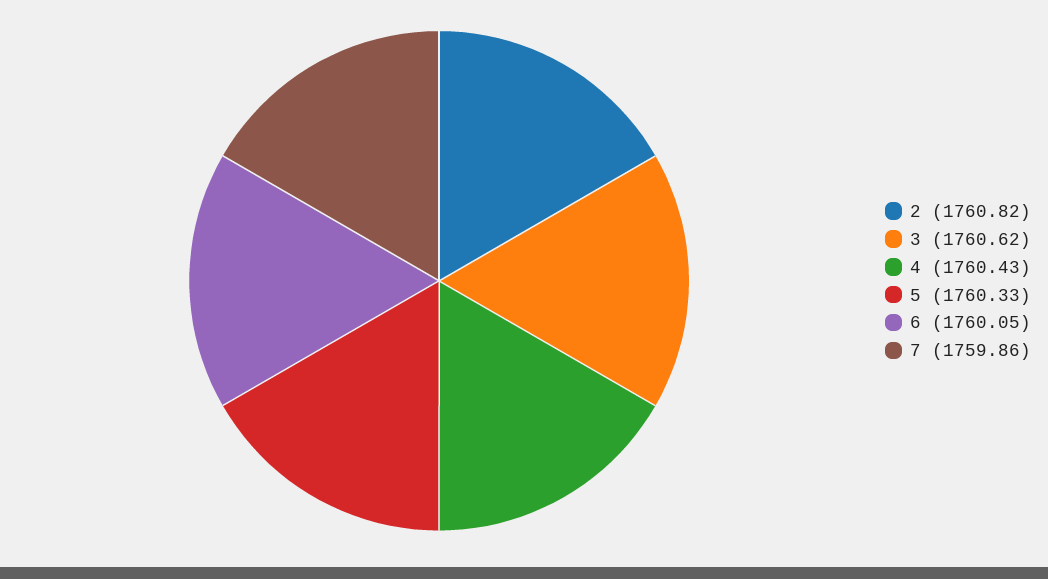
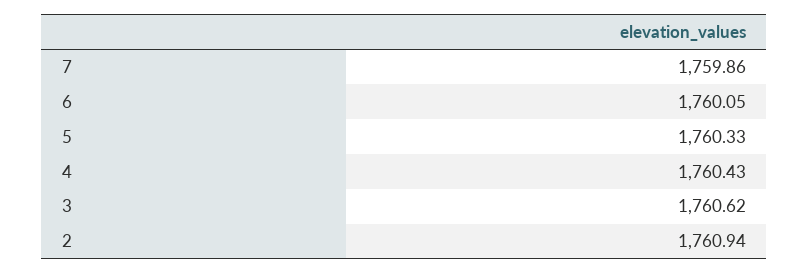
2: 1760.82 -> 1760.94

